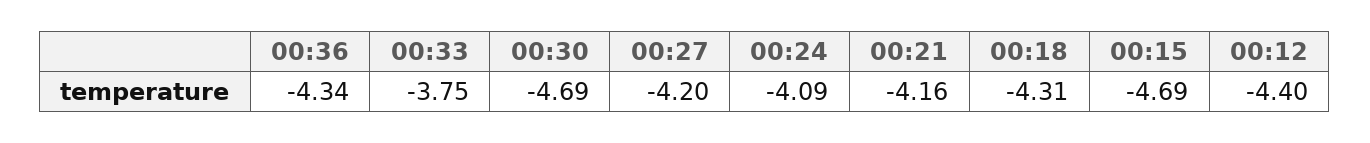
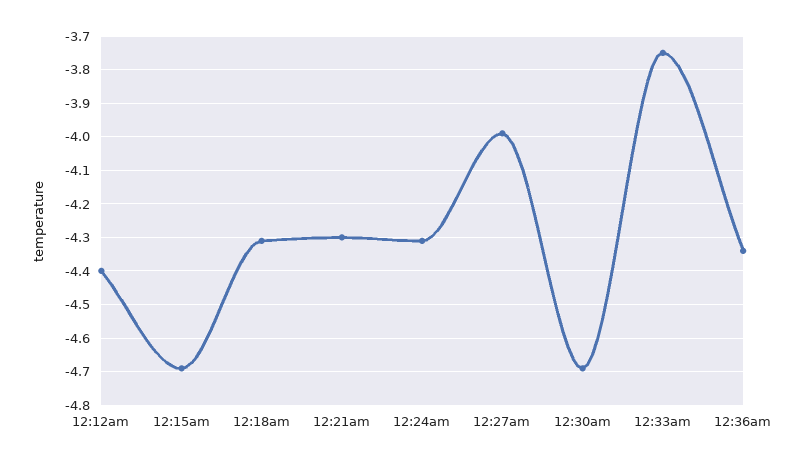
00:27: -4.2 -> -4
00:24: -4.09 -> -4.3
00:21: -4.16 -> -4.3

